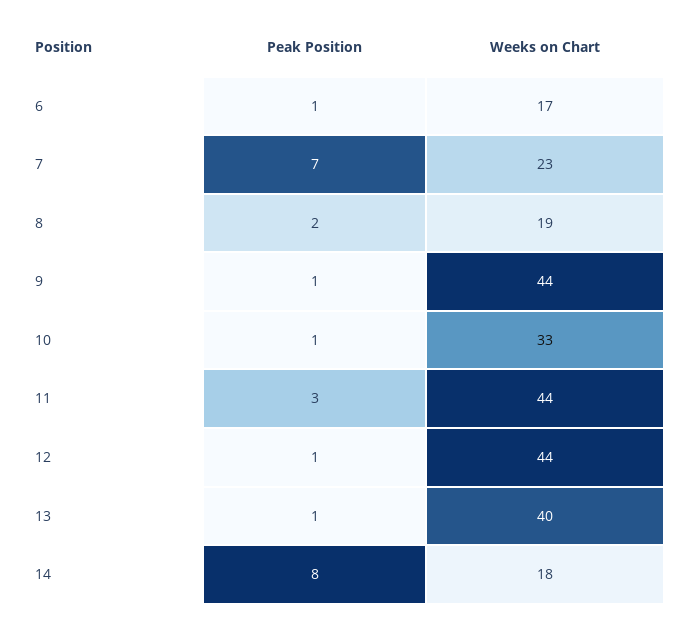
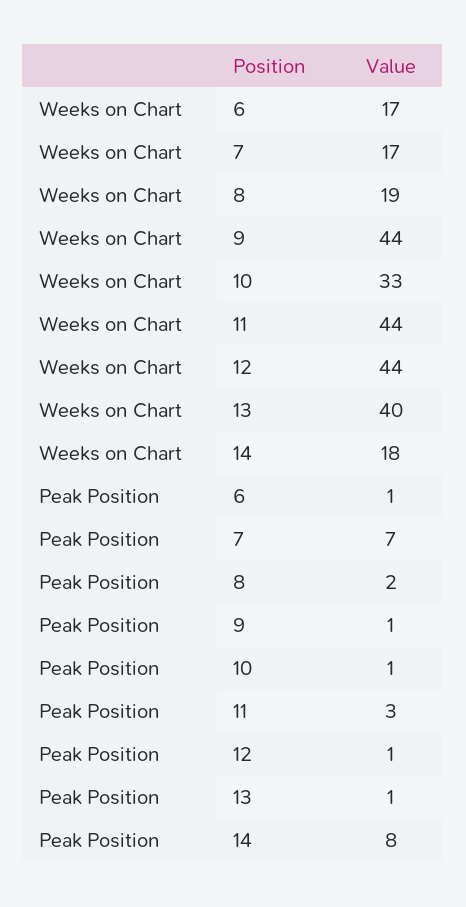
Weeks on Chart, 7: 23 -> 17

